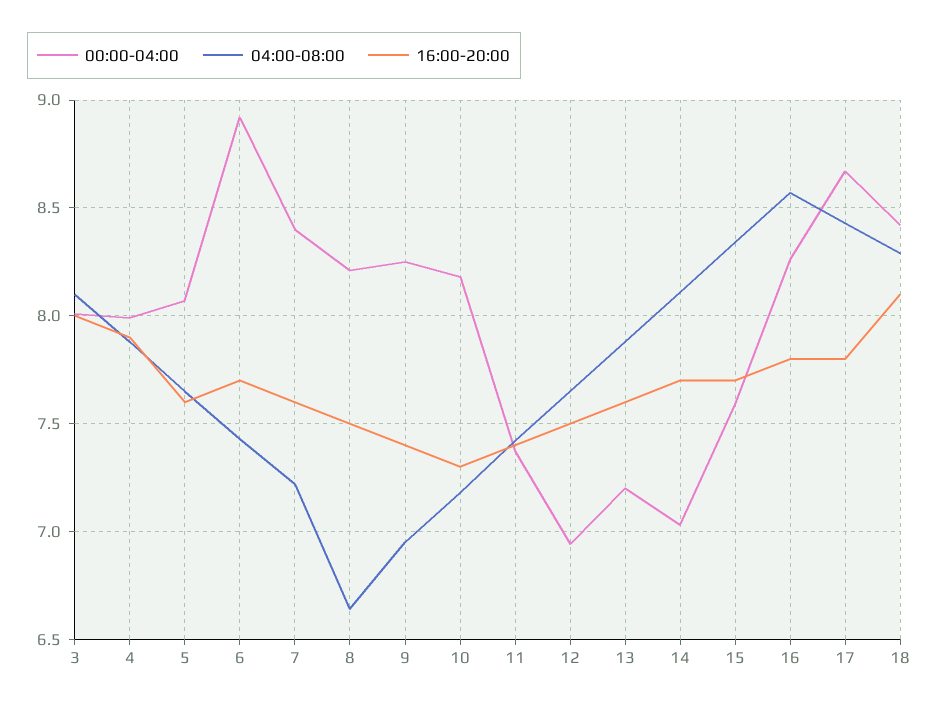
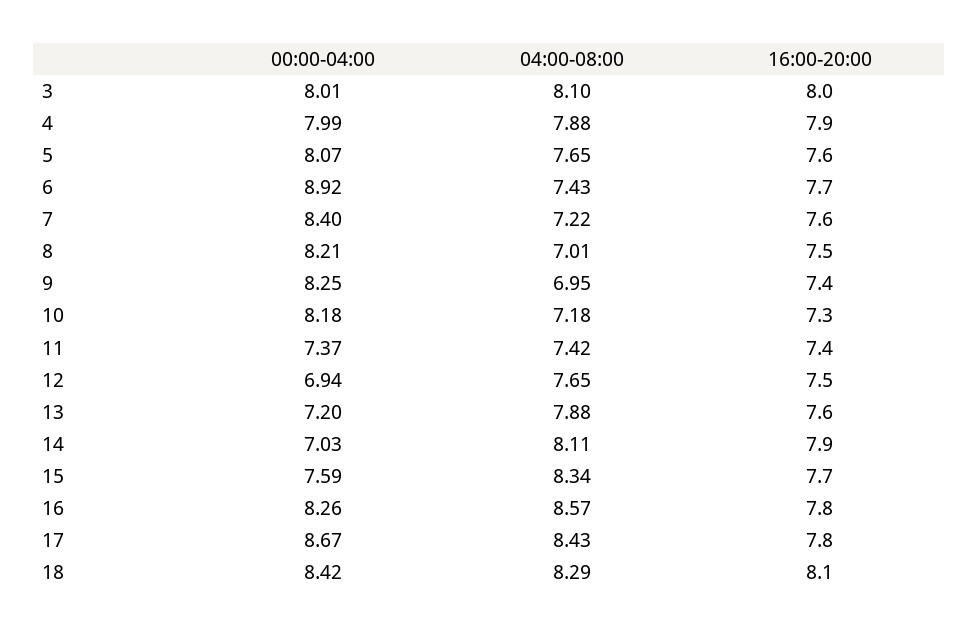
04:00-08:00, 8: 6.65 -> 7.01
16:00-20:00, 14: 7.7 -> 7.9

